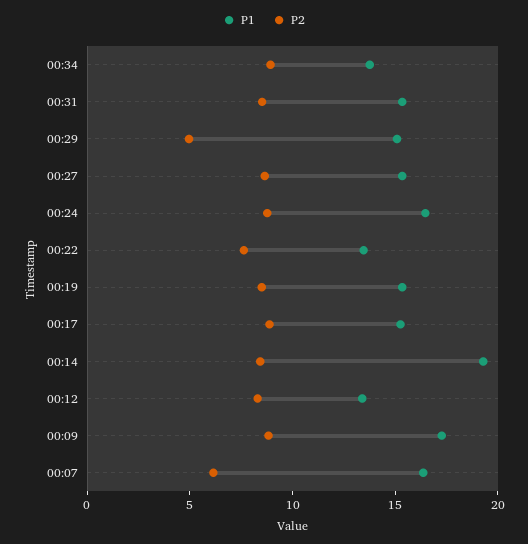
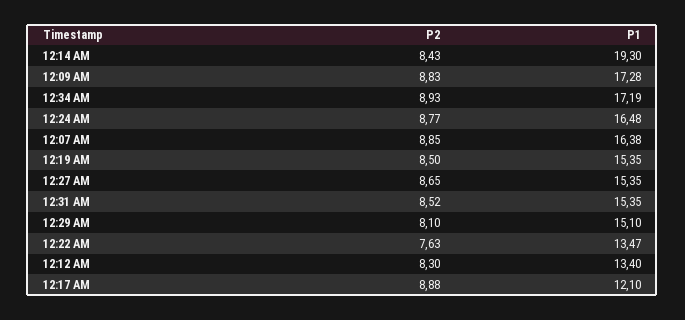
P1, 00:34: 14 -> 17.19
P2, 00:29: 5 -> 8.1
P1, 00:17: 15 -> 12.1
P2, 00:07: 6 -> 8.85

